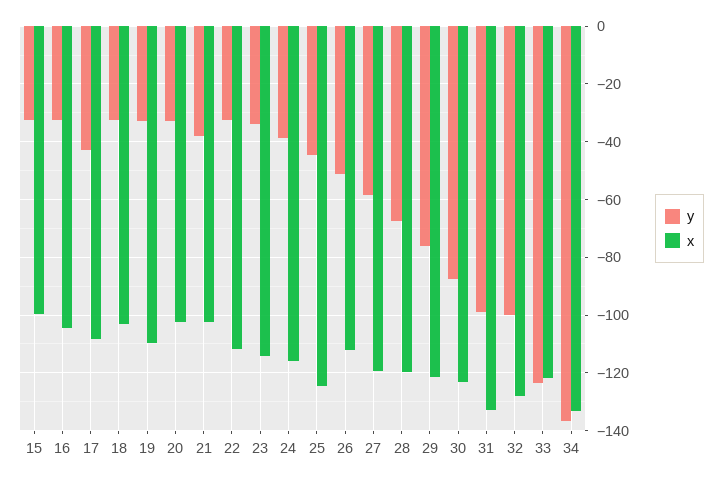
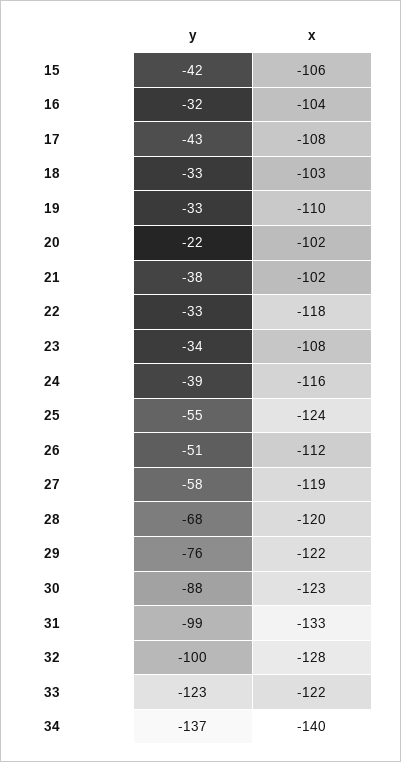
y, 15: -32.5 -> -42
x, 15: -100 -> -106
y, 20: -32.5 -> -22
x, 22: -112.5 -> -118
x, 23: -115 -> -108
y, 25: -45 -> -55
x, 34: -132.5 -> -140

